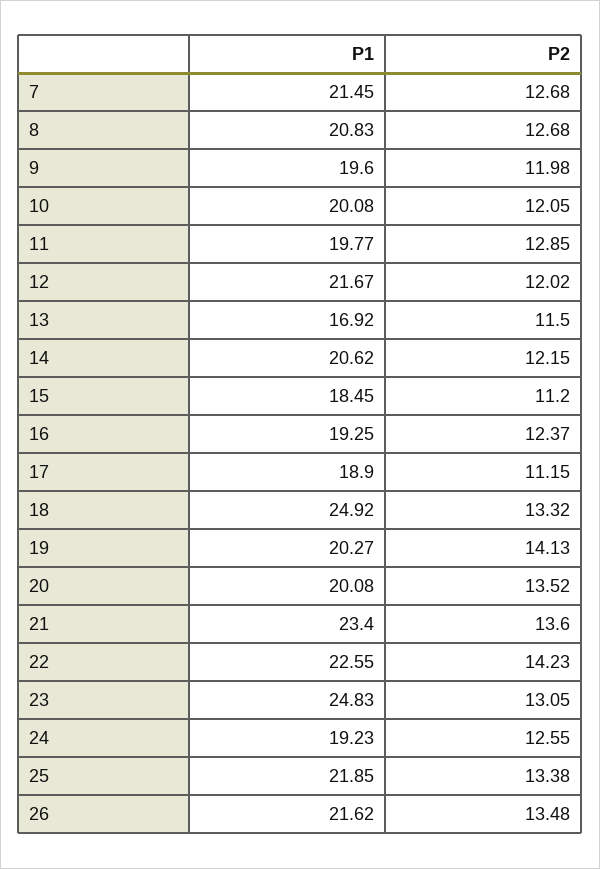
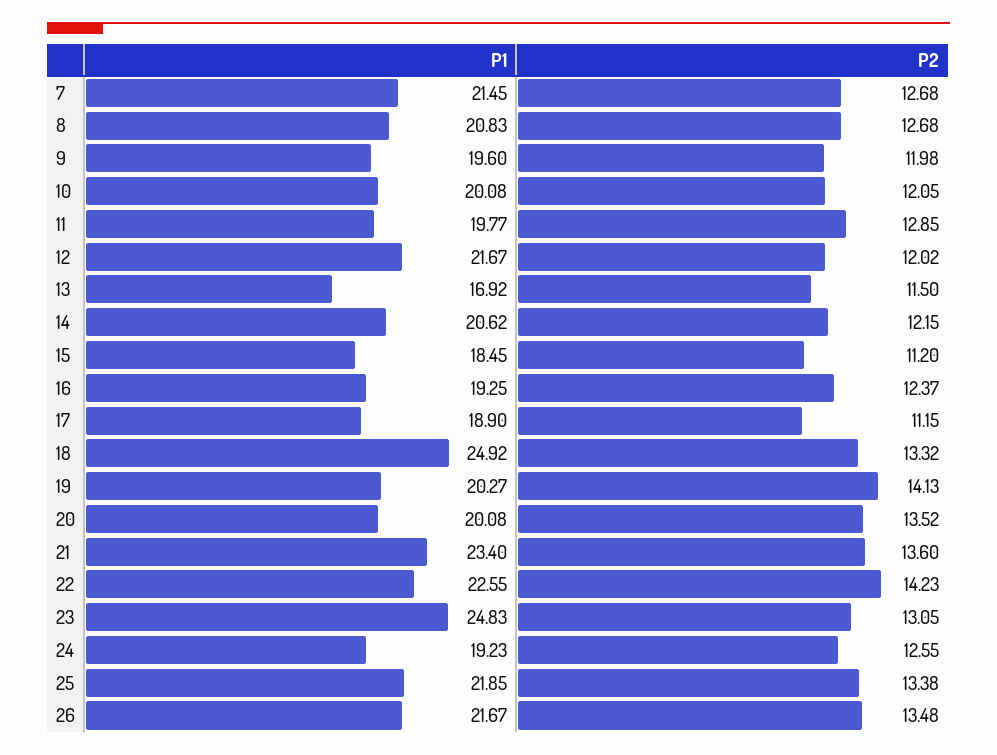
P1, 26: 21.62 -> 21.67

